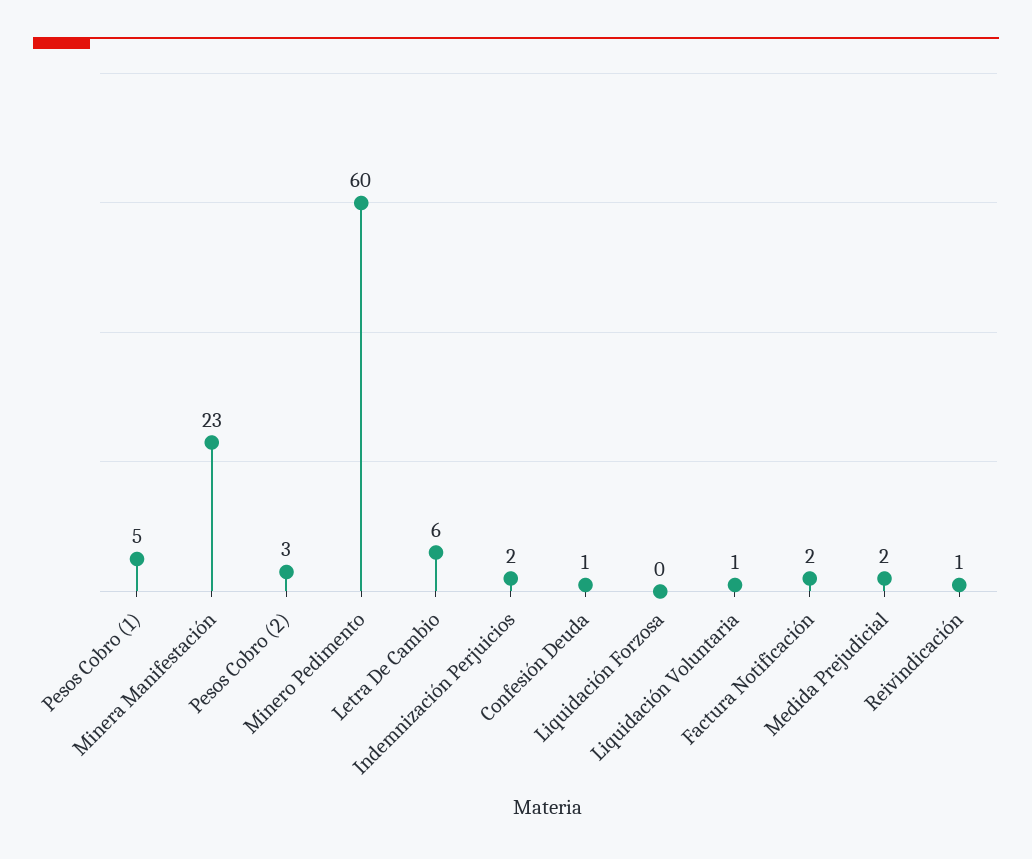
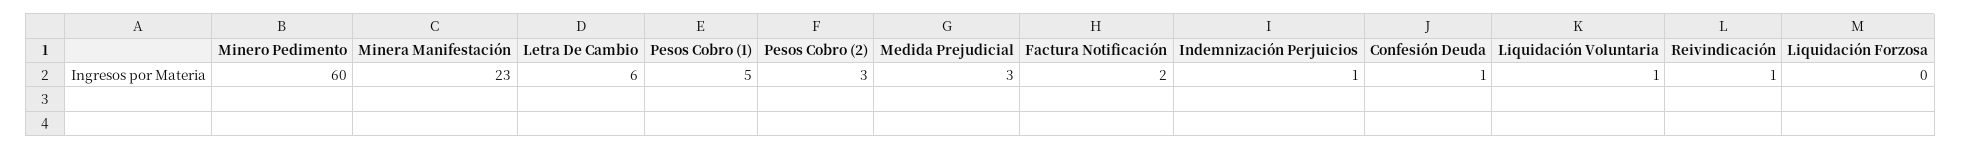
Indemnización Perjuicios: 2 -> 1
Medida Prejudicial: 2 -> 3

